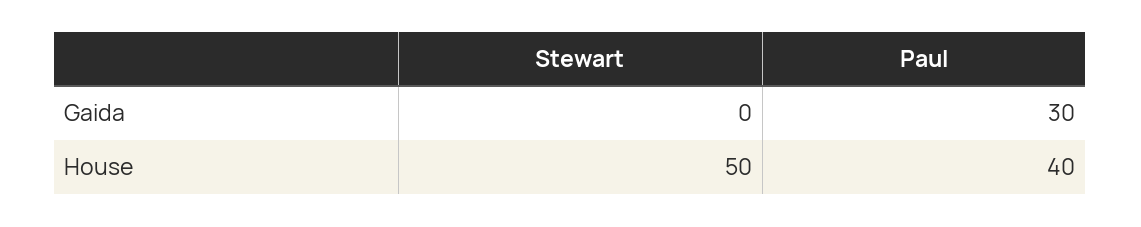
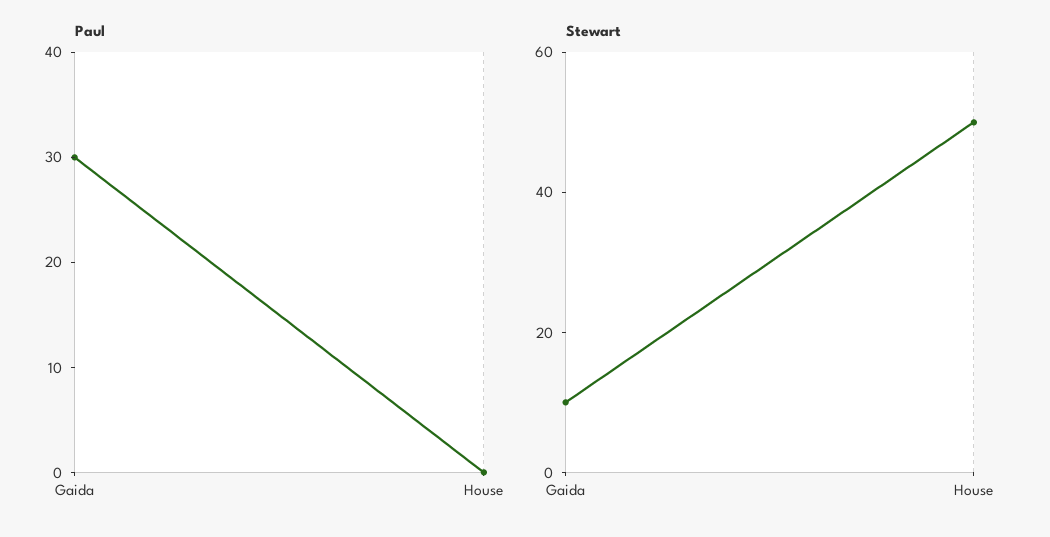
Stewart, Gaida: 0 -> 10
Paul, House: 40 -> 0

